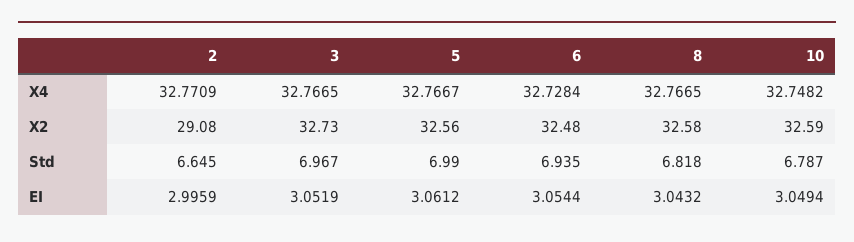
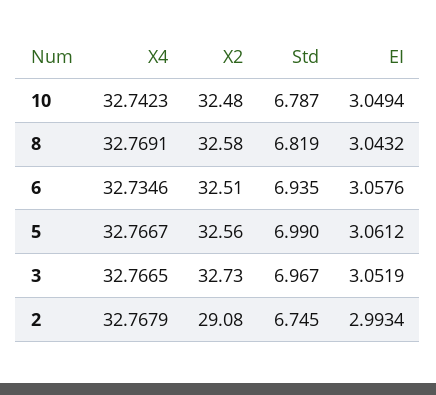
2, X4: 32.7709 -> 32.7679
6, X4: 32.7284 -> 32.7346
8, X4: 32.7665 -> 32.7691
10, X4: 32.7482 -> 32.7423
6, X2: 32.48 -> 32.51
10, X2: 32.59 -> 32.48
2, Std: 6.645 -> 6.745
8, Std: 6.818 -> 6.819
2, EI: 2.9959 -> 2.9934
6, EI: 3.0544 -> 3.0576

